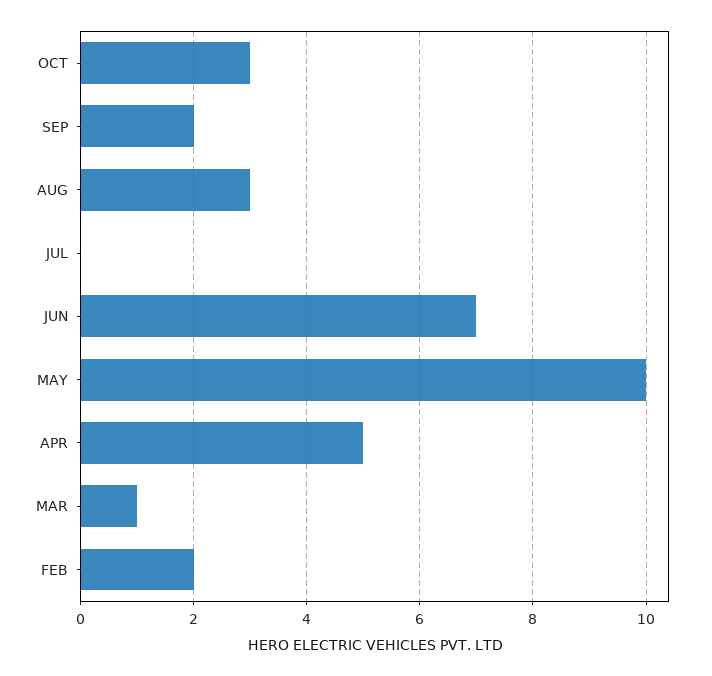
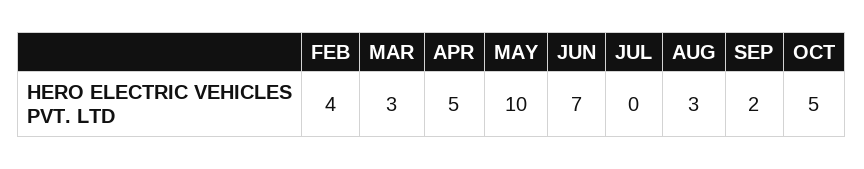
OCT: 3 -> 5
MAR: 1 -> 3
FEB: 2 -> 4

